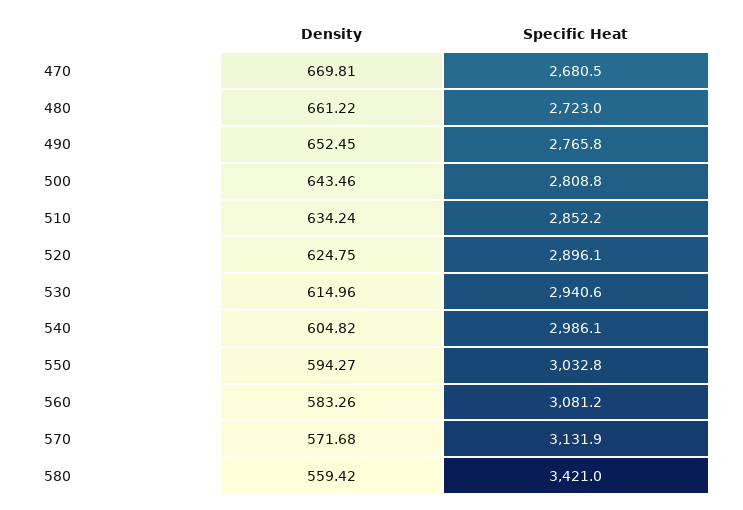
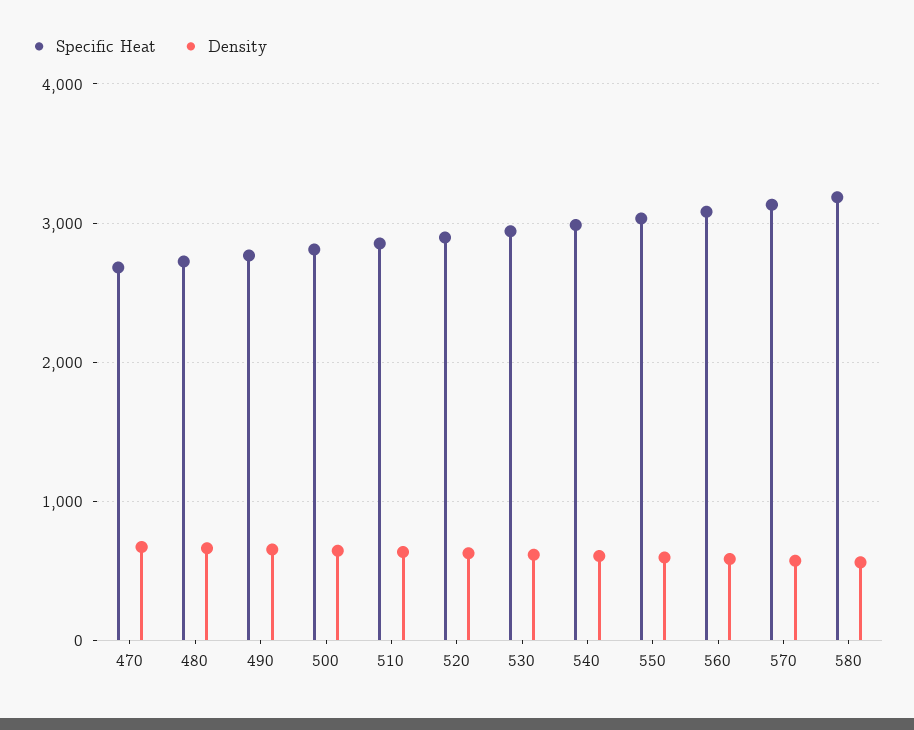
Specific Heat, 580: 3421 -> 3200

